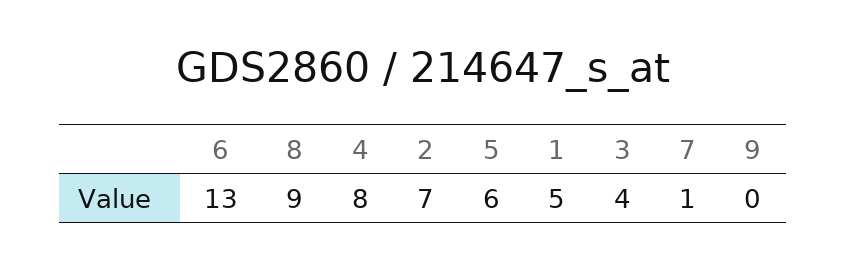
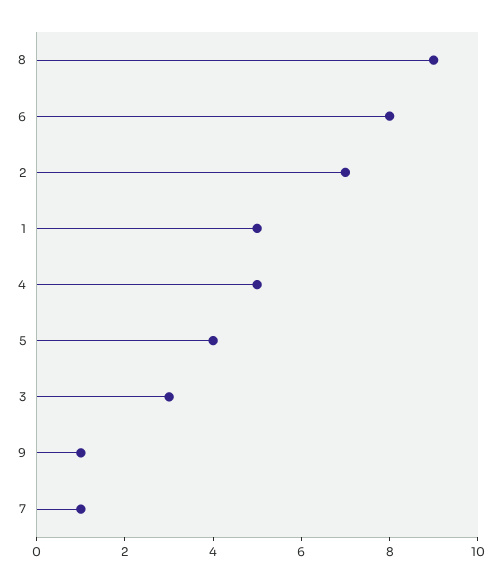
6: 13 -> 8
4: 8 -> 5
5: 6 -> 4
3: 4 -> 3
9: 0 -> 1

